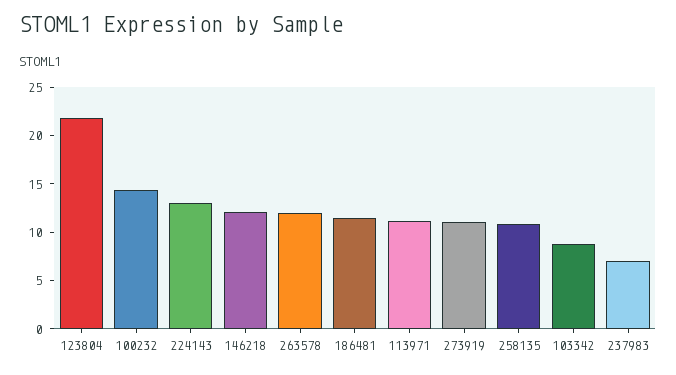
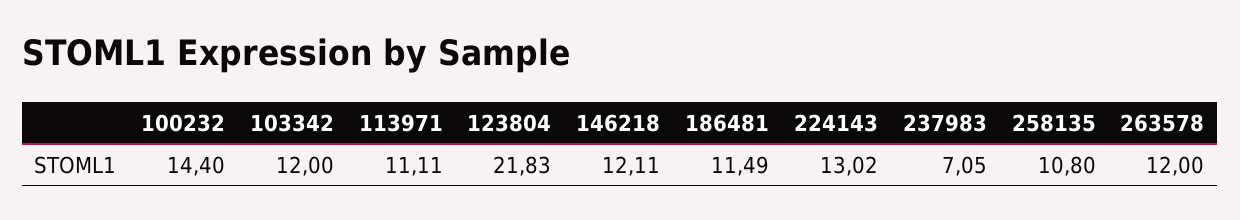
273919: 11 -> none
103342: 9 -> 12

